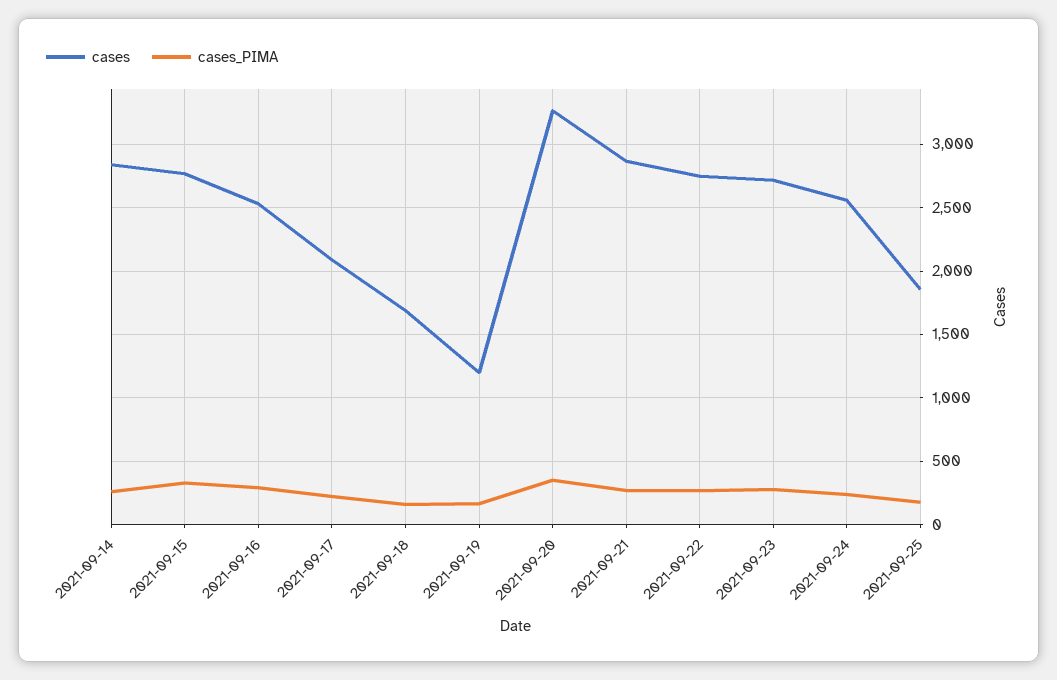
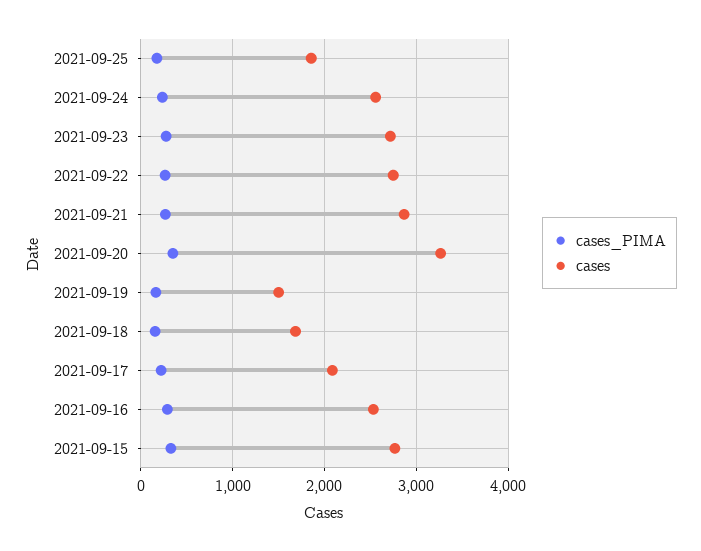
cases, 2021-09-14: 2850 -> none
cases_PIMA, 2021-09-14: 250 -> none
cases, 2021-09-19: 1200 -> 1500

